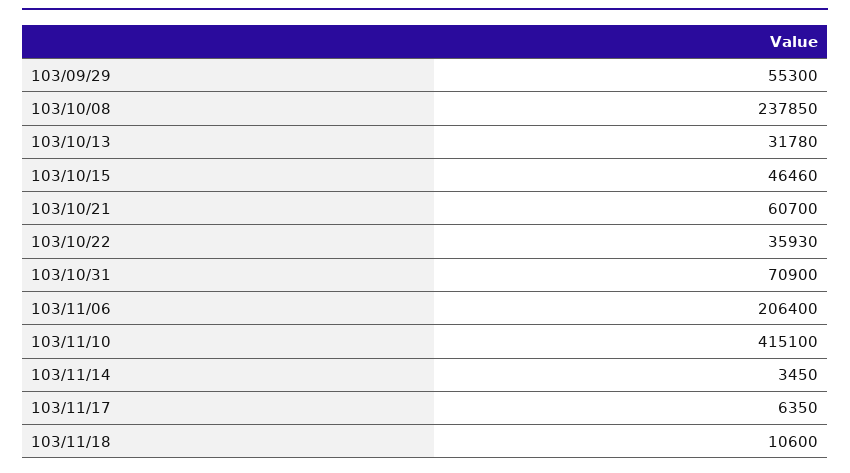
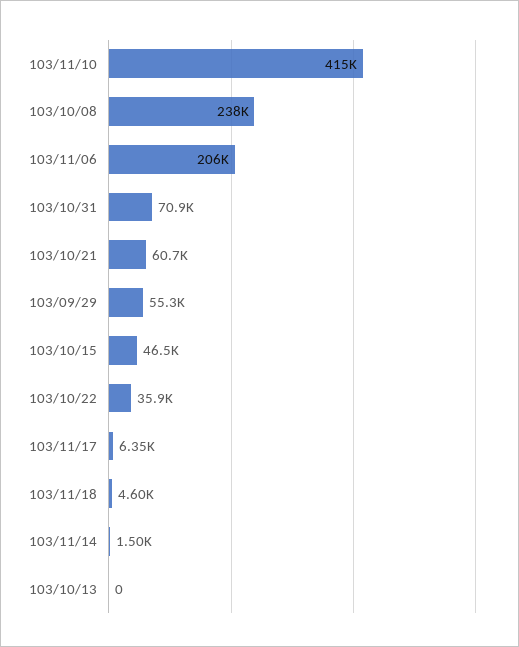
103/10/13: 31780 -> 0
103/11/14: 3450 -> 1500
103/11/18: 10600 -> 4600

